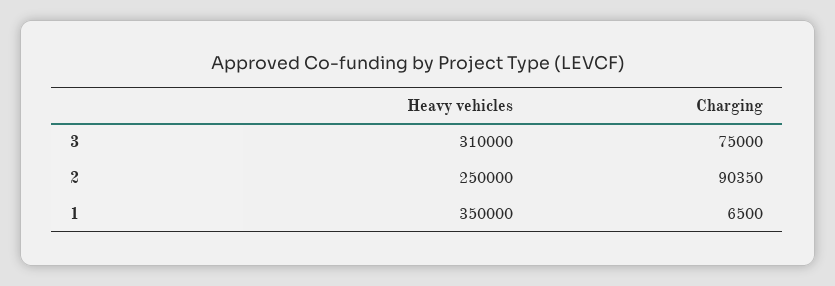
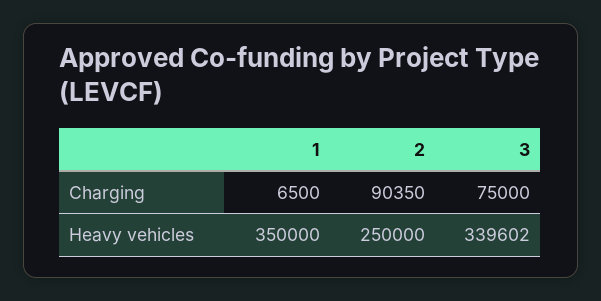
Heavy vehicles, 3: 310000 -> 339602

